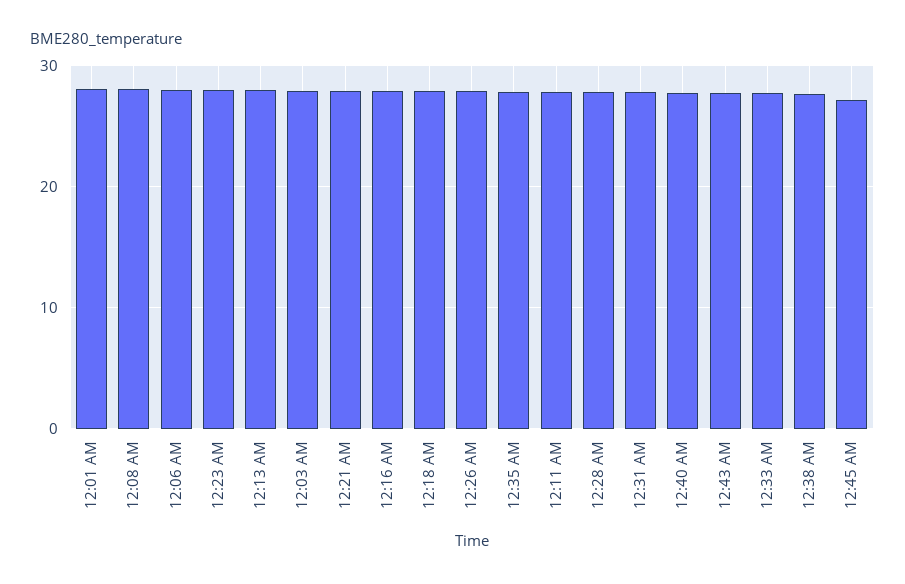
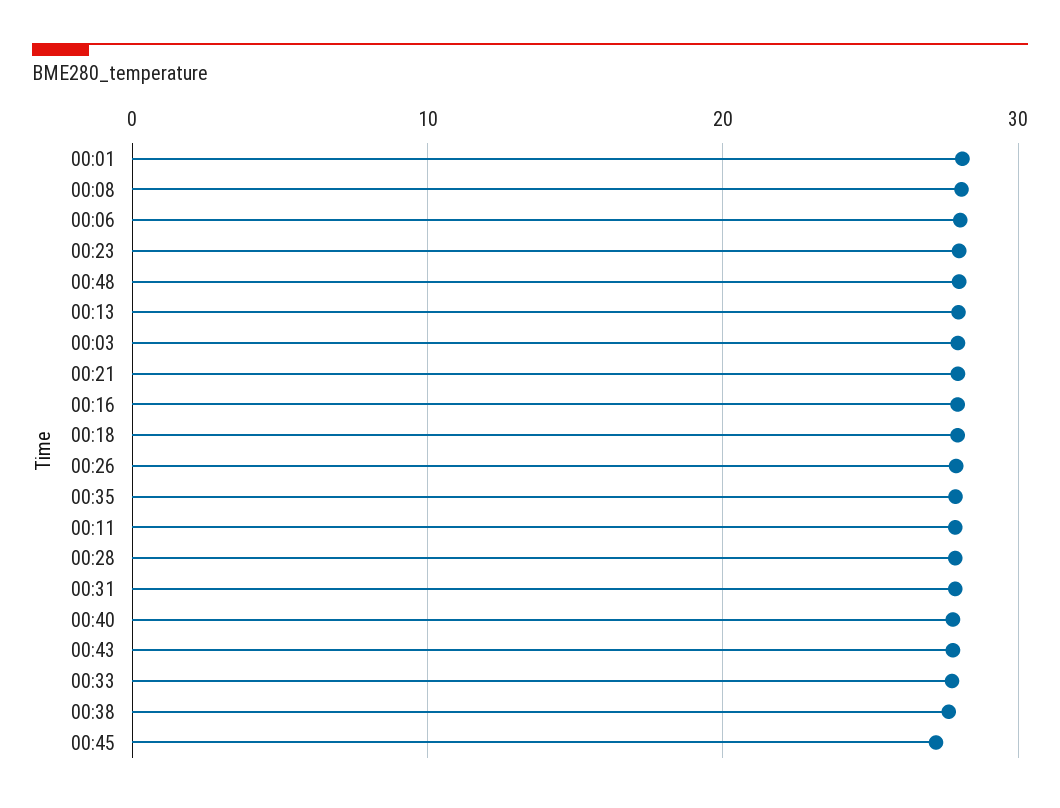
00:48: none -> 28

